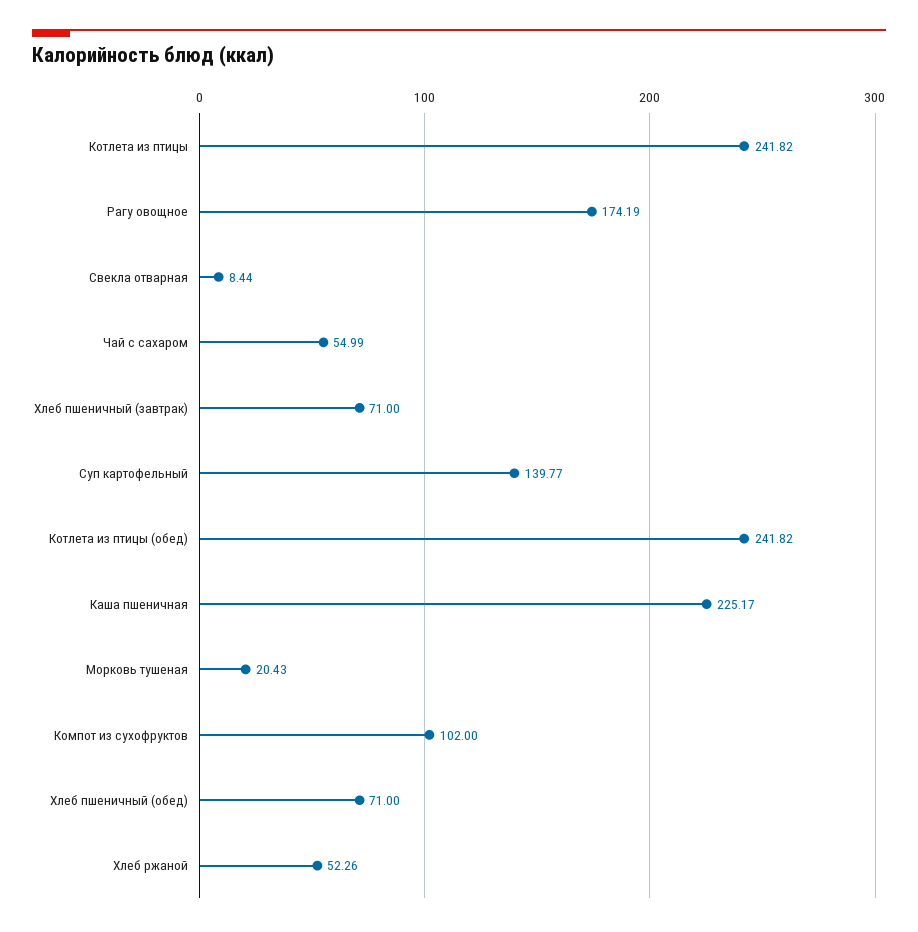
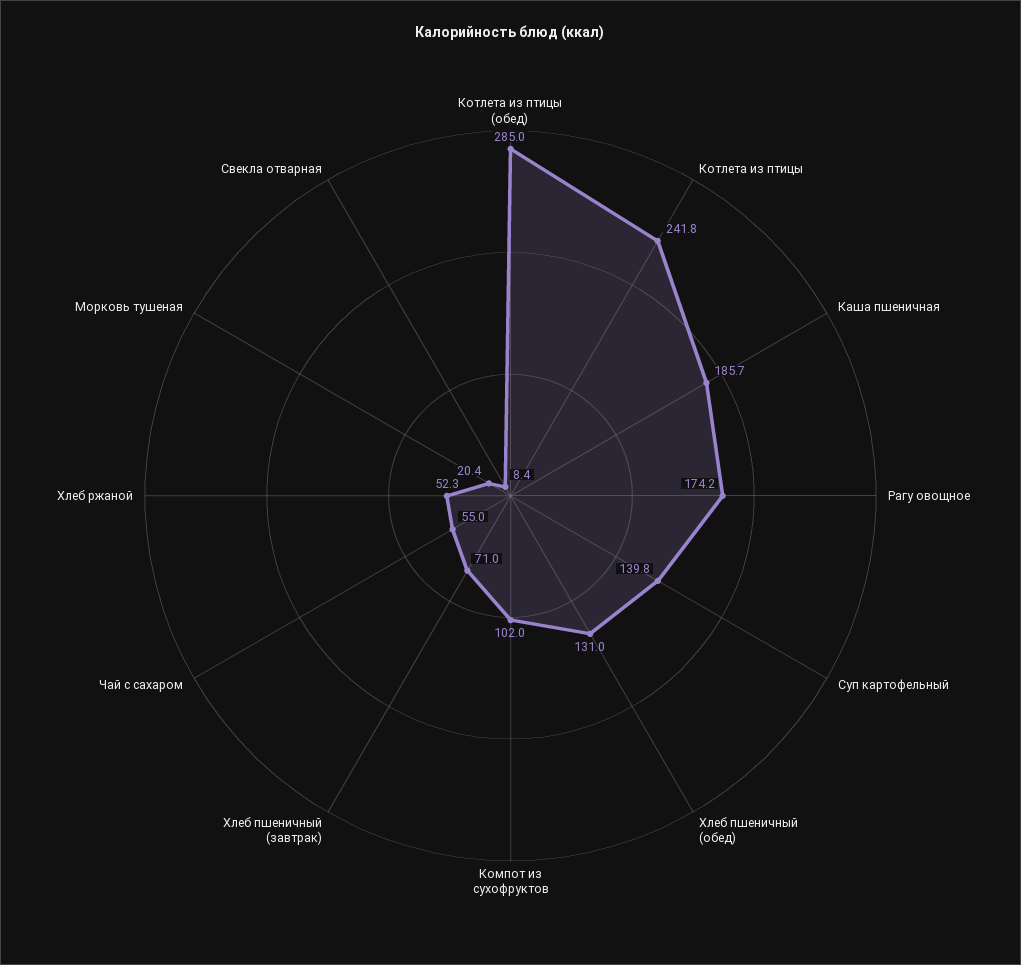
Котлета из птицы (обед): 241.82 -> 285
Каша пшеничная: 225.17 -> 185.7
Хлеб пшеничный (обед): 71 -> 131

